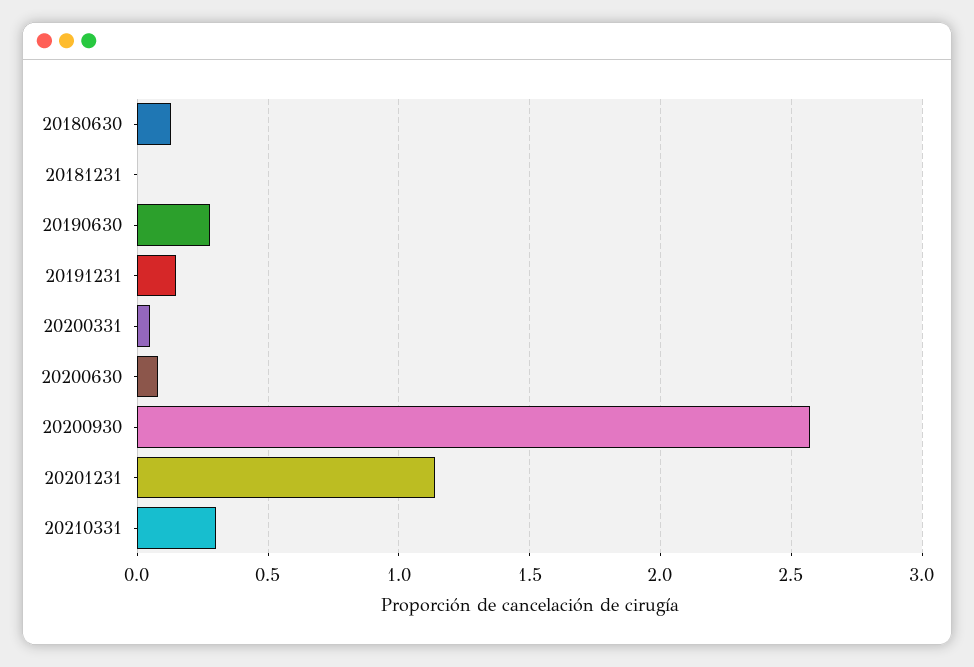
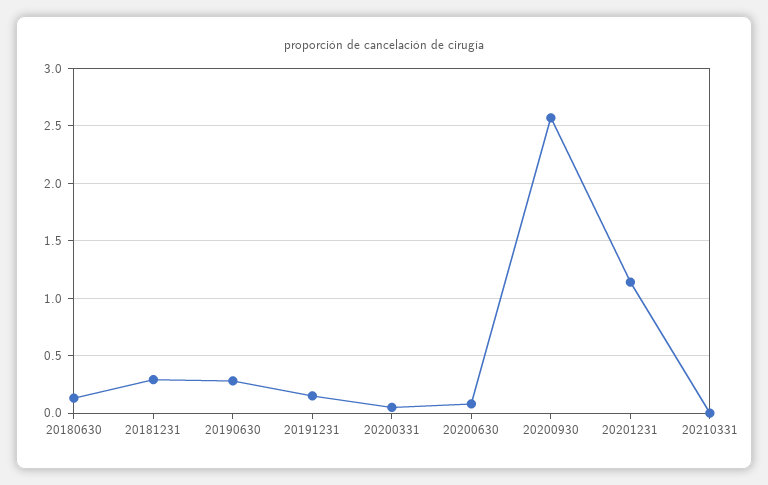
20181231: 0 -> 0.3
20210331: 0.3 -> 0

